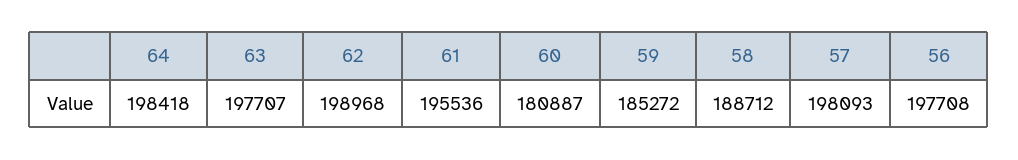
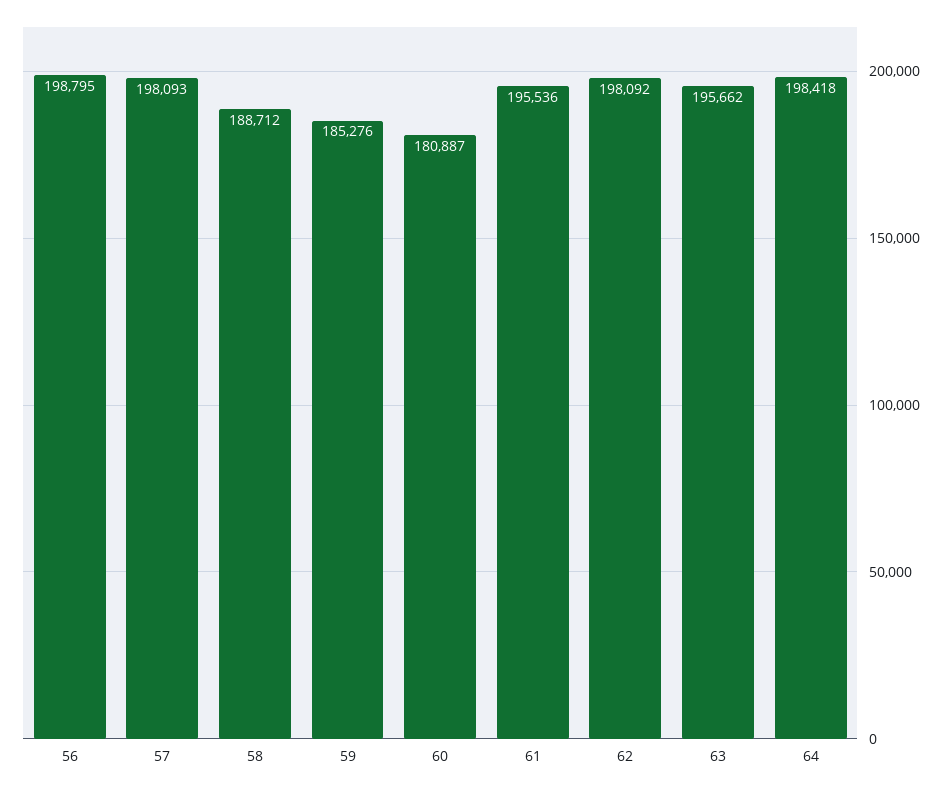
63: 197707 -> 195662
62: 198968 -> 198092
59: 185272 -> 185276
56: 197708 -> 198795

